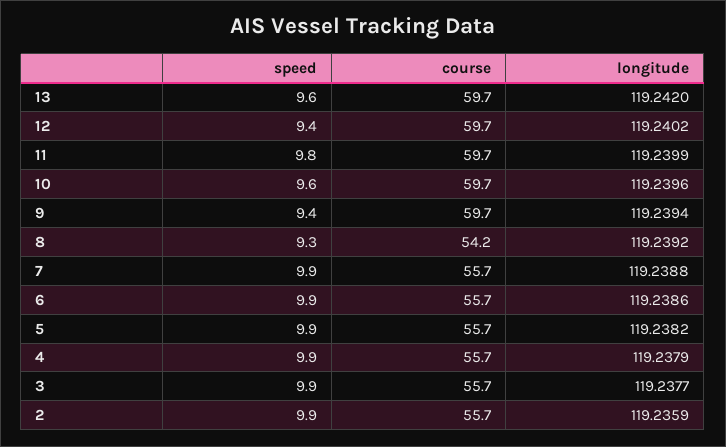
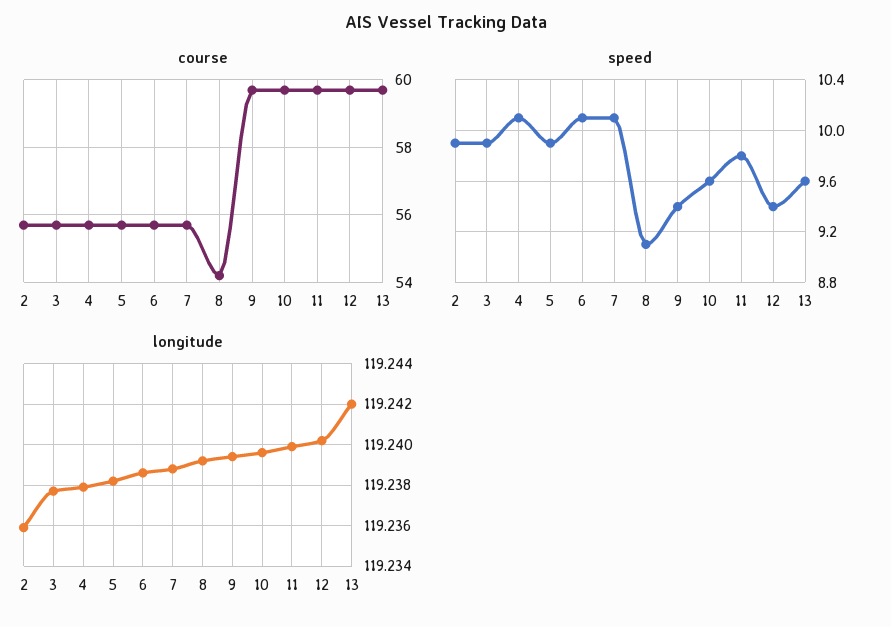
speed, 8: 9.3 -> 9.1
speed, 7: 9.9 -> 10.1
speed, 6: 9.9 -> 10.1
speed, 4: 9.9 -> 10.1

